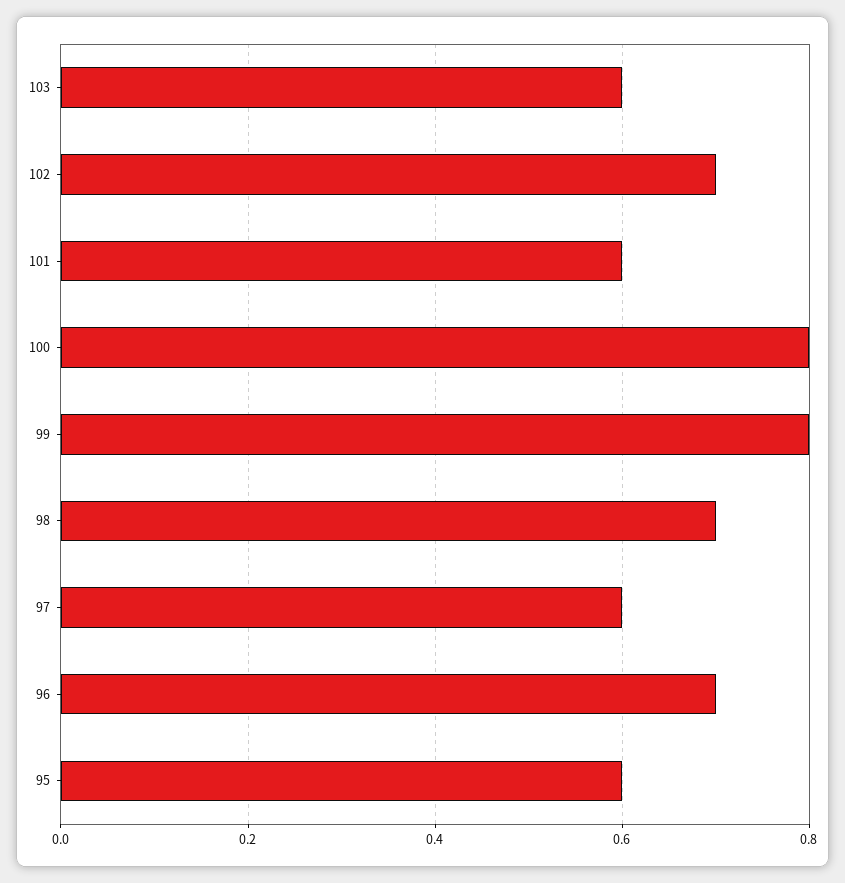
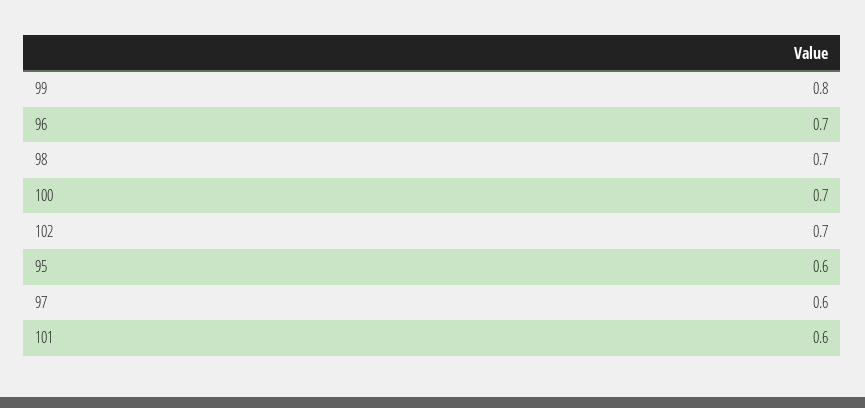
103: 0.6 -> none
100: 0.8 -> 0.7

